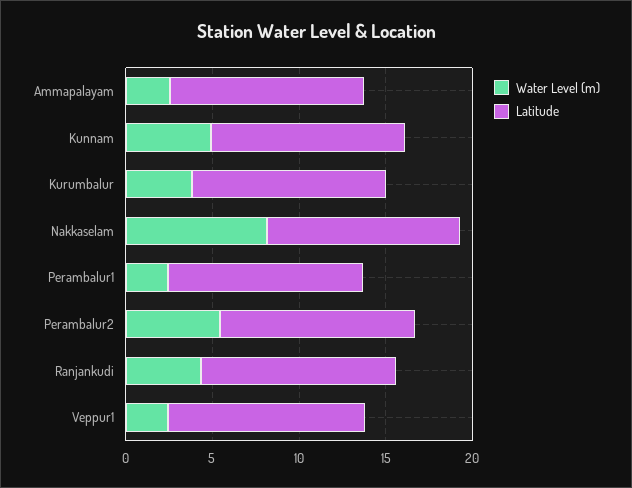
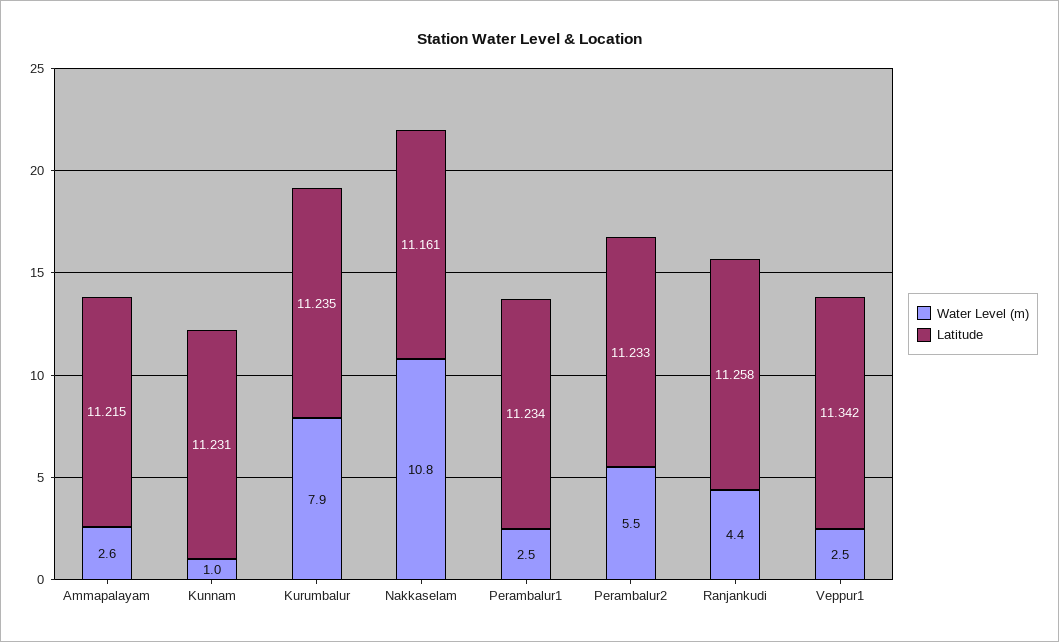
Water Level (m), Kunnam: 5 -> 1
Water Level (m), Kurumbalur: 4 -> 7.9
Water Level (m), Nakkaselam: 8 -> 10.8

